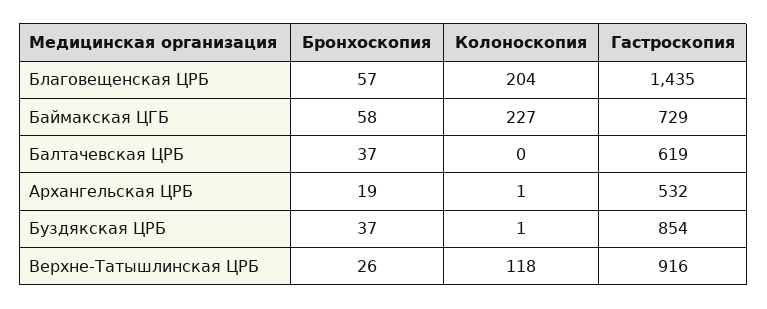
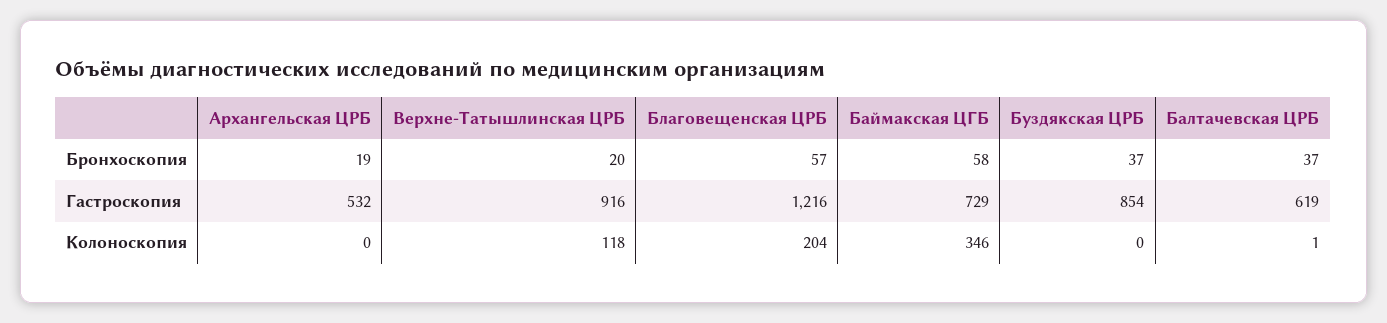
Гастроскопия, Благовещенская ЦРБ: 1435 -> 1216
Колоноскопия, Баймакская ЦГБ: 227 -> 346
Колоноскопия, Балтачевская ЦРБ: 0 -> 1
Колоноскопия, Архангельская ЦРБ: 1 -> 0
Колоноскопия, Буздякская ЦРБ: 1 -> 0
Бронхоскопия, Верхне-Татышлинская ЦРБ: 26 -> 20

